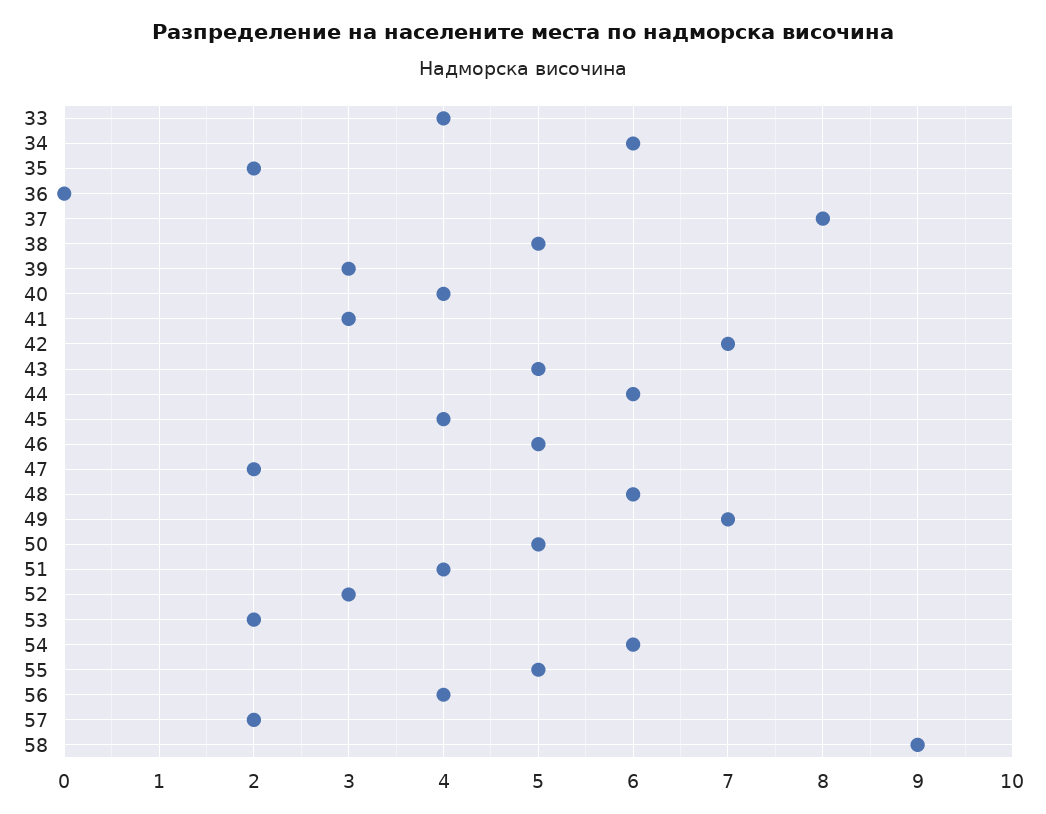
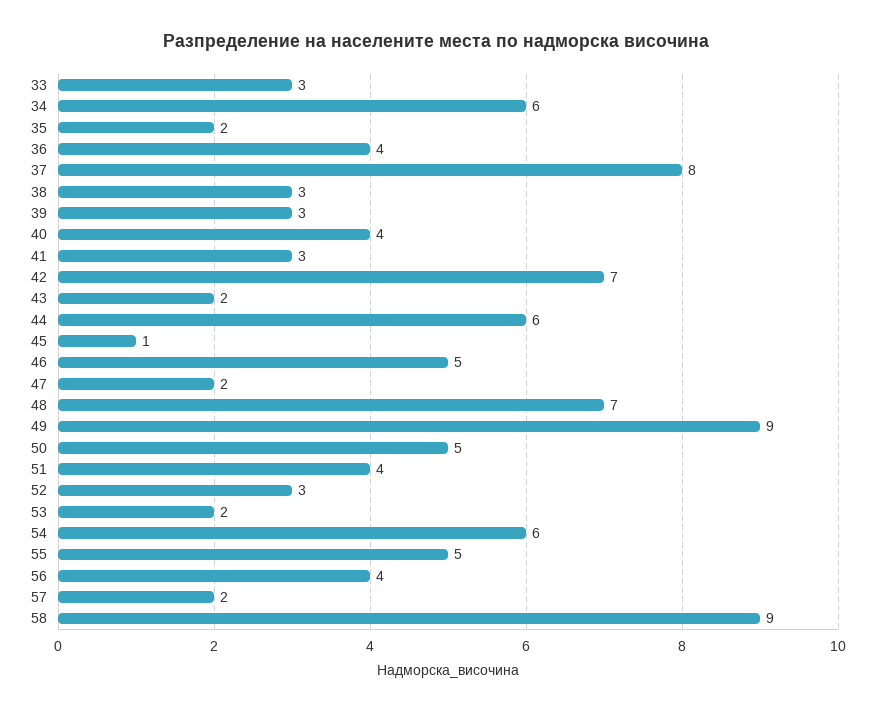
33: 4 -> 3
36: 0 -> 4
38: 5 -> 3
43: 5 -> 2
45: 4 -> 1
48: 6 -> 7
49: 7 -> 9

